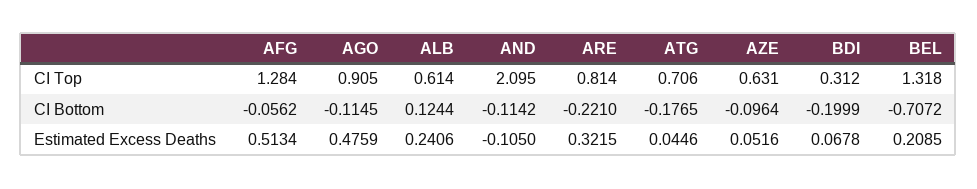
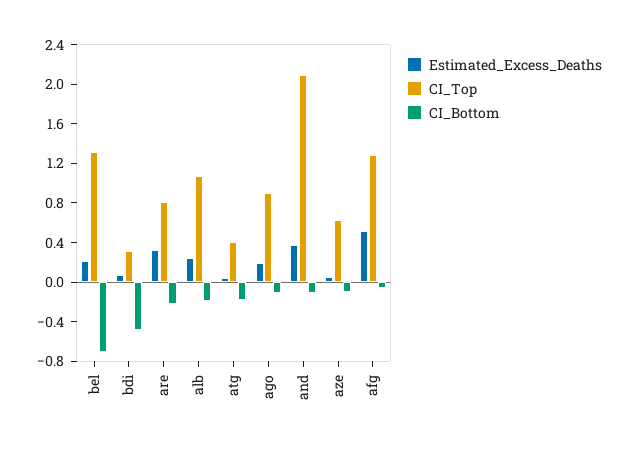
CI Top, ALB: 0.614 -> 1.1
CI Top, ATG: 0.706 -> 0.4
CI Bottom, ALB: 0.1244 -> -0.2
CI Bottom, BDI: -0.1999 -> -0.5
Estimated Excess Deaths, AGO: 0.4759 -> 0.2
Estimated Excess Deaths, AND: -0.105 -> 0.4

